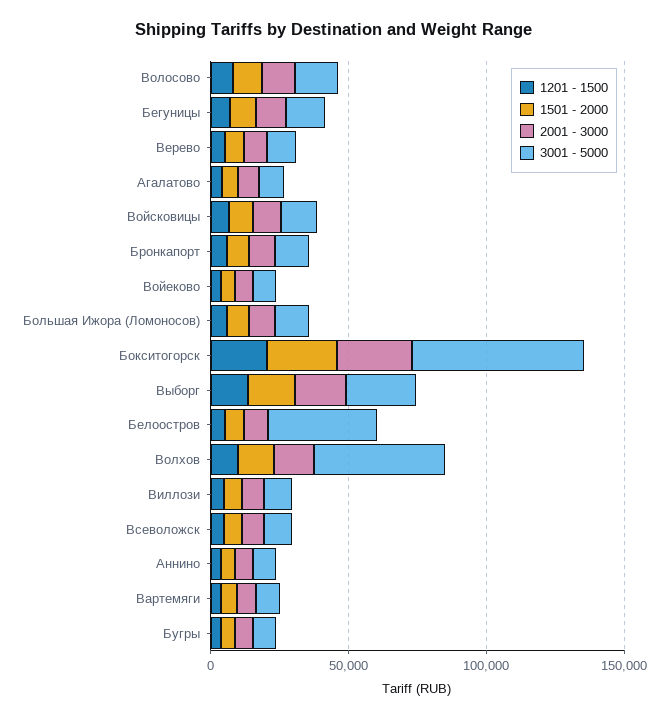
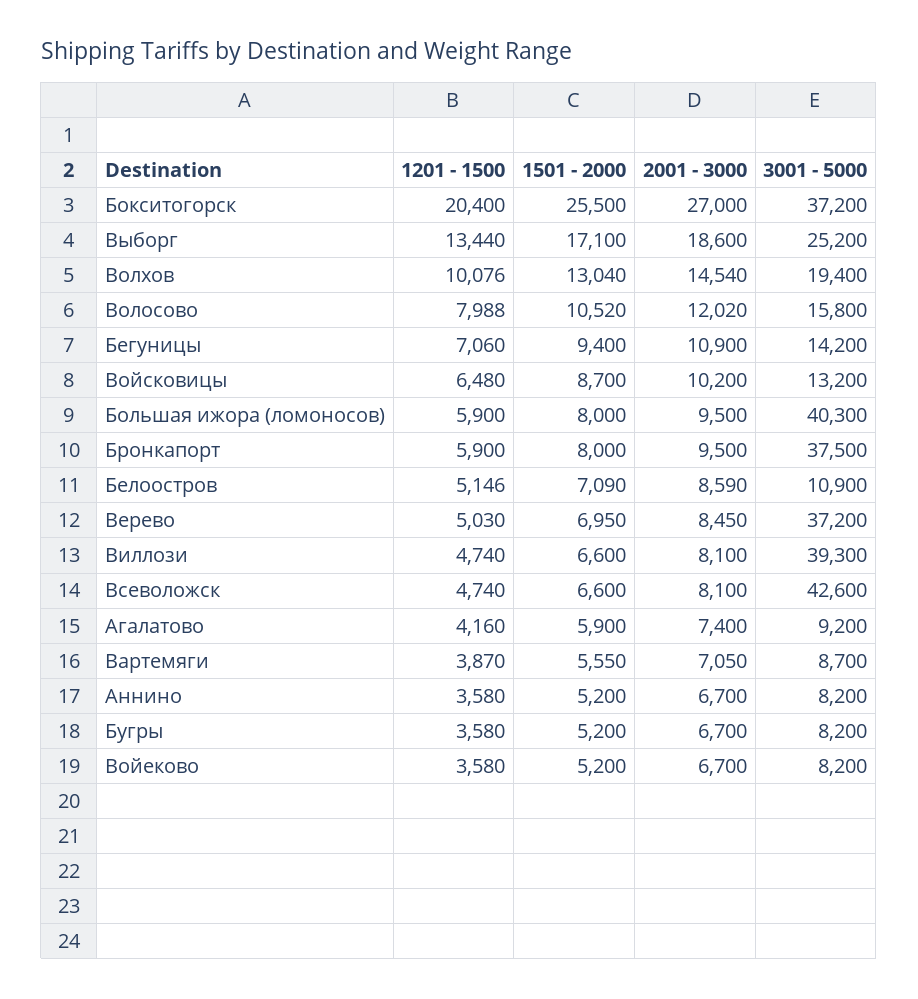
3001 - 5000, Верево: 10000 -> 37200
3001 - 5000, Бронкапорт: 10000 -> 37500
3001 - 5000, Большая Ижора (Ломоносов): 10000 -> 40300
3001 - 5000, Бокситогорск: 60000 -> 37200
3001 - 5000, Белоостров: 40000 -> 10900
3001 - 5000, Волхов: 50000 -> 19400
3001 - 5000, Виллози: 10000 -> 39300
3001 - 5000, Всеволожск: 10000 -> 42600

